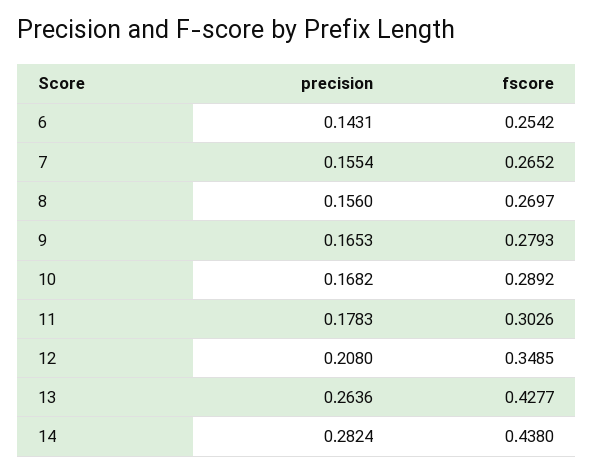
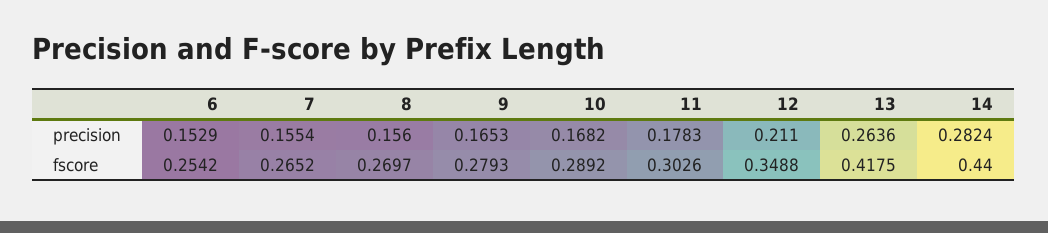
precision, 6: 0.1431 -> 0.1529
precision, 12: 0.208 -> 0.211
fscore, 12: 0.3485 -> 0.3488
fscore, 13: 0.4277 -> 0.4175
fscore, 14: 0.438 -> 0.44

